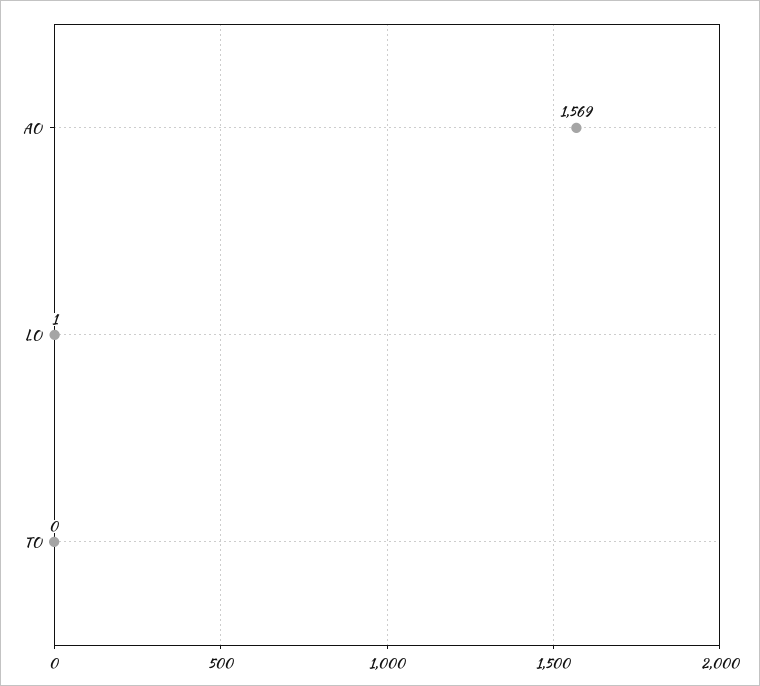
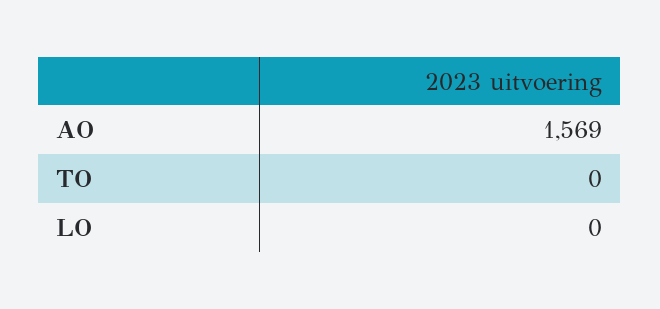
LO: 1 -> 0

